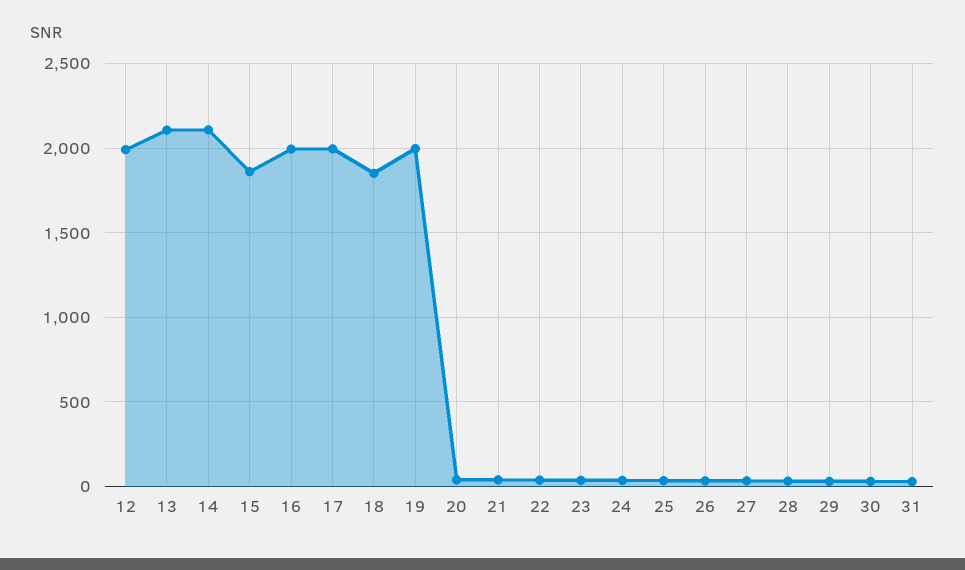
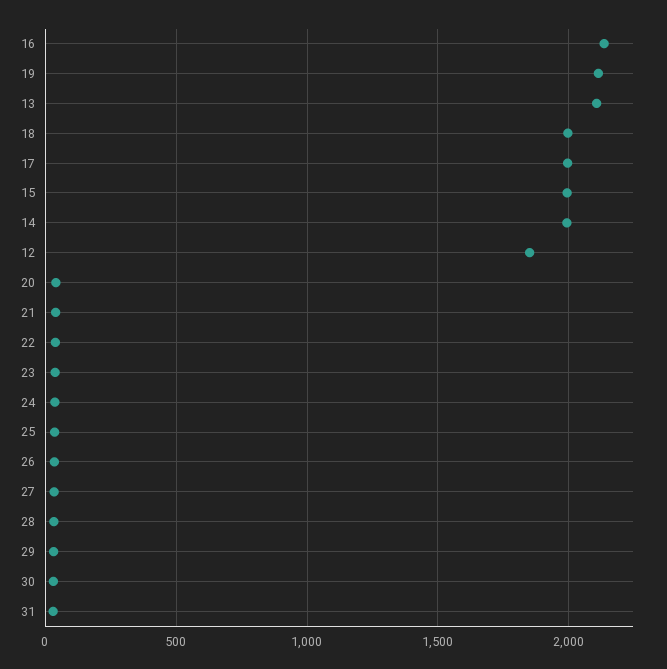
12: 2000 -> 1850
14: 2100 -> 2000
15: 1850 -> 2000
16: 2000 -> 2150
18: 1850 -> 2000
19: 2000 -> 2100

